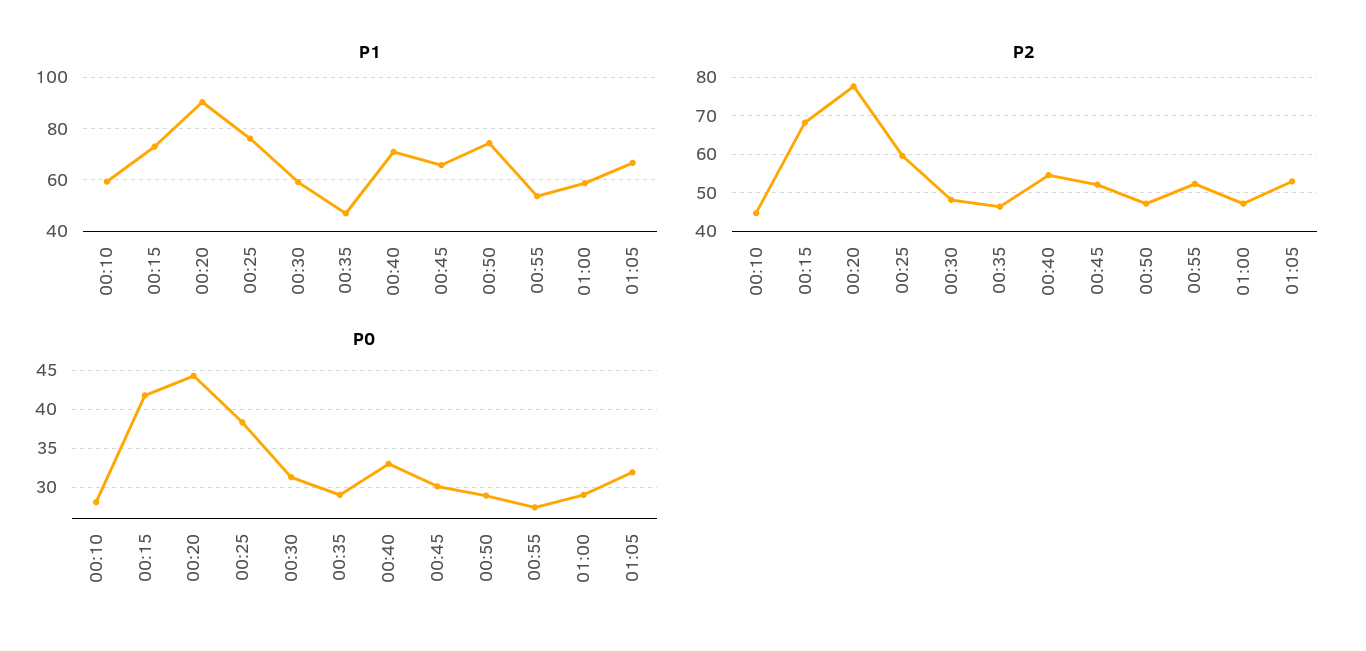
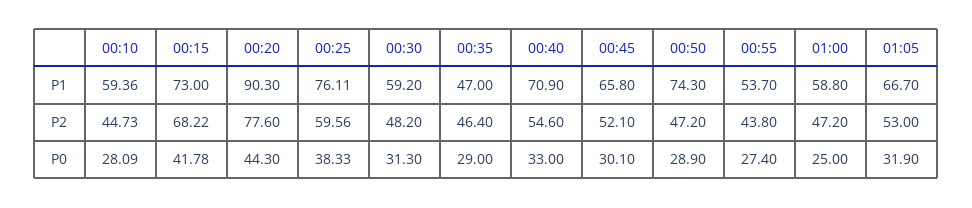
P2, 00:55: 52 -> 43.8
P0, 01:00: 29 -> 25

